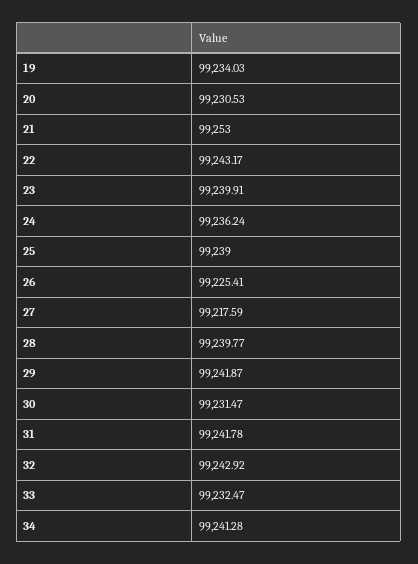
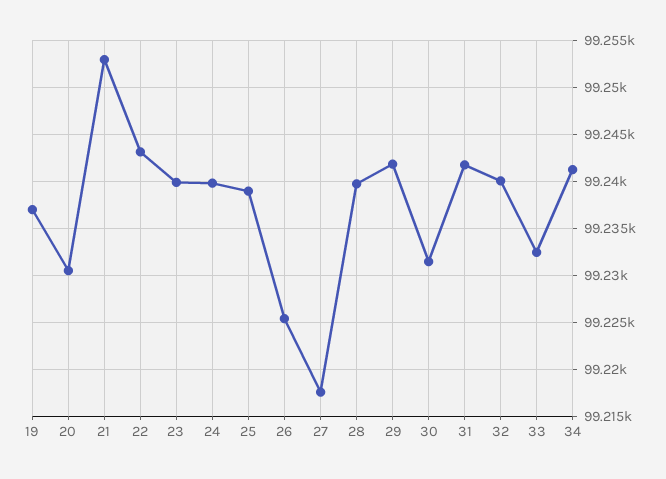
19: 99234.03 -> 99237
24: 99236.24 -> 99240
32: 99242.92 -> 99240

